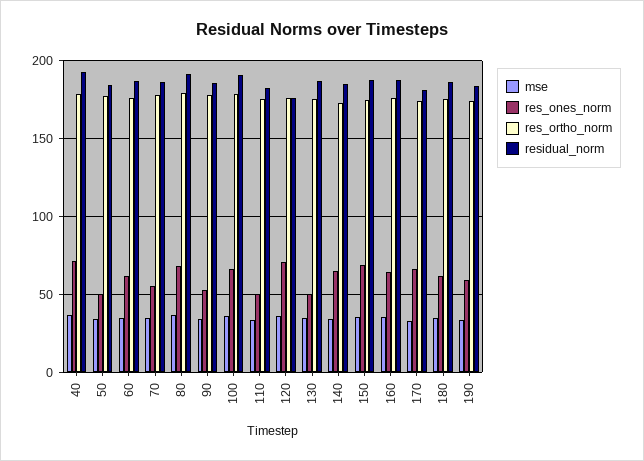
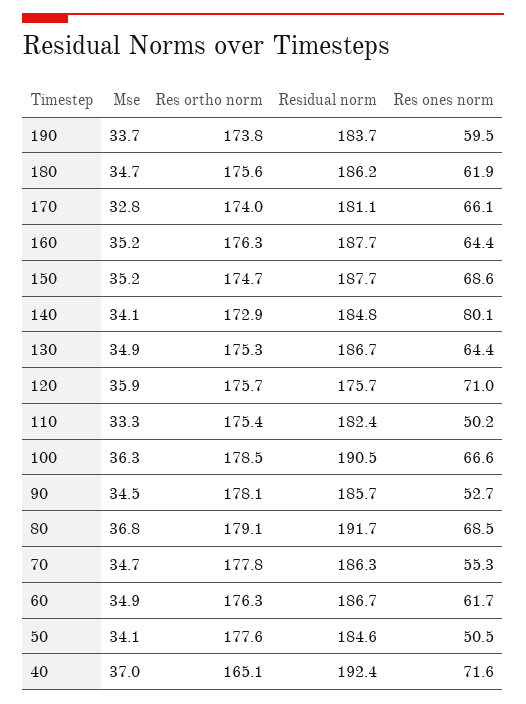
res_ortho_norm, 40: 180 -> 165.1
res_ones_norm, 130: 50 -> 64.4
res_ones_norm, 140: 65 -> 80.1

